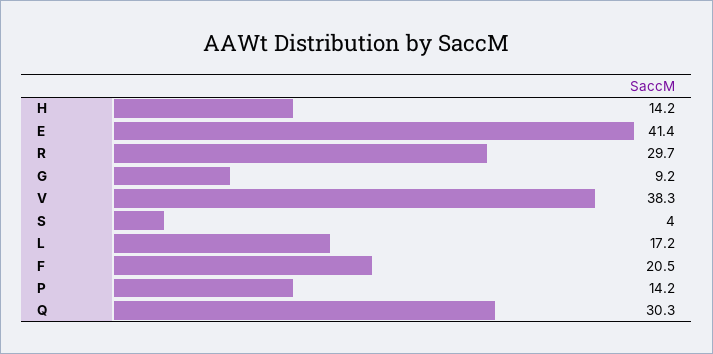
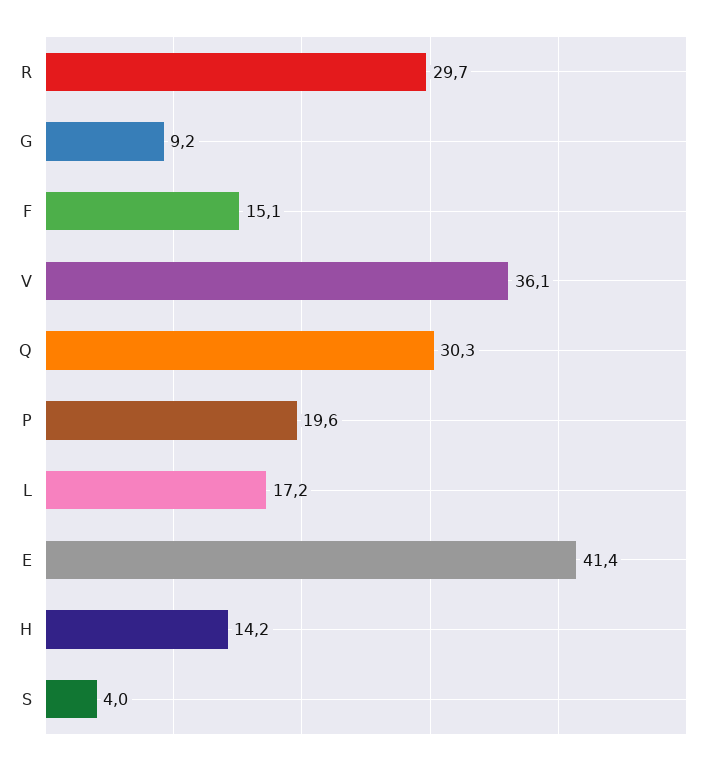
V: 38.3 -> 36.1
F: 20.5 -> 15.1
P: 14.2 -> 19.6

